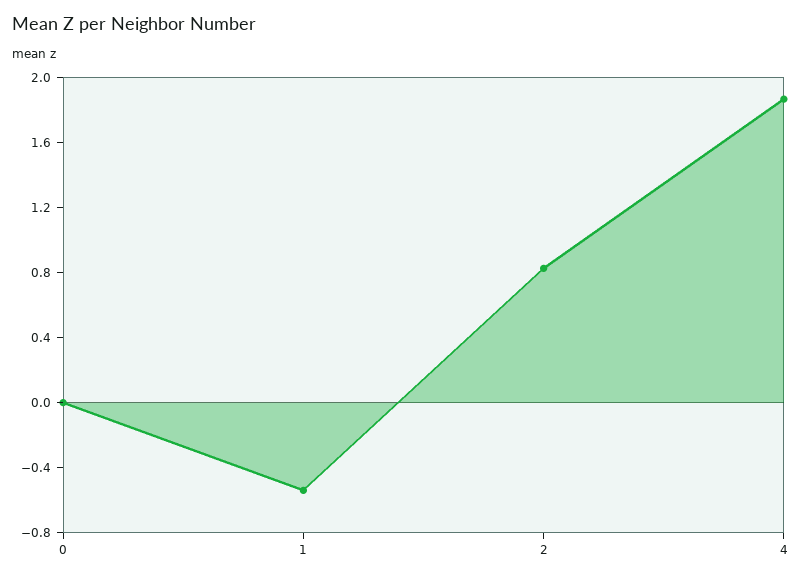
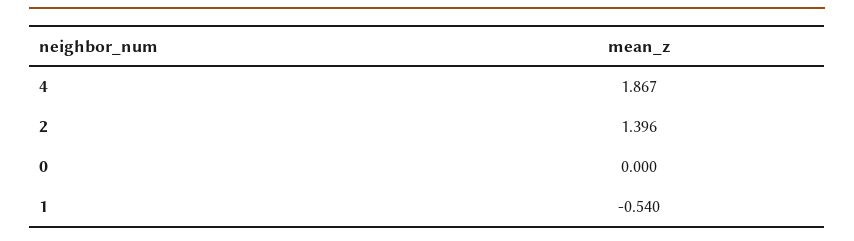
2: 0.8 -> 1.396

